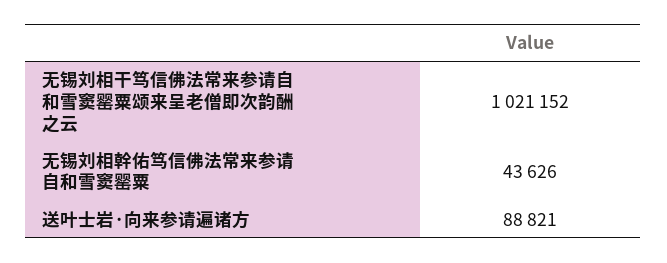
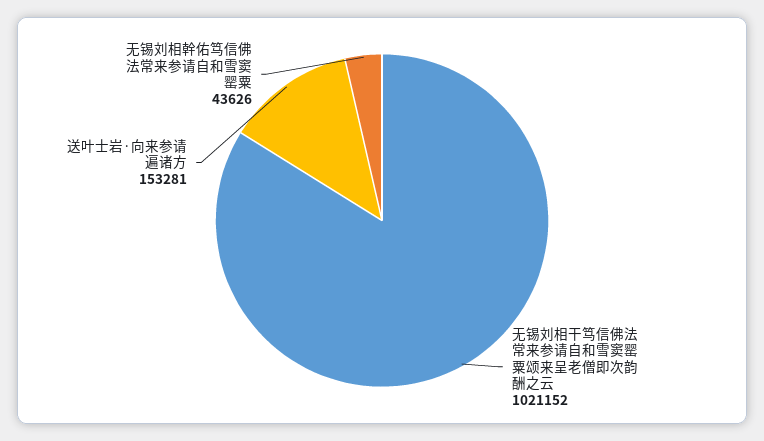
送叶士岩·向来参请遍诸方: 88821 -> 153281

